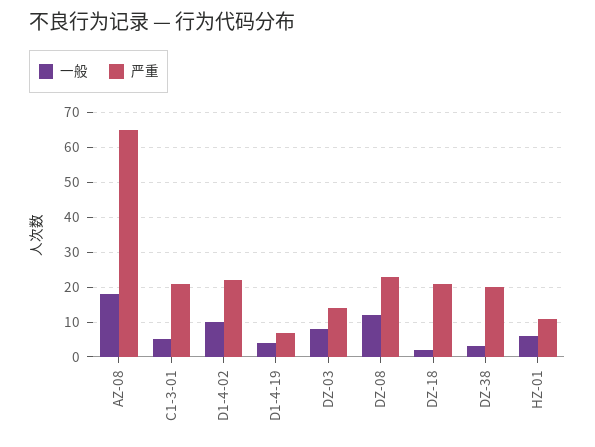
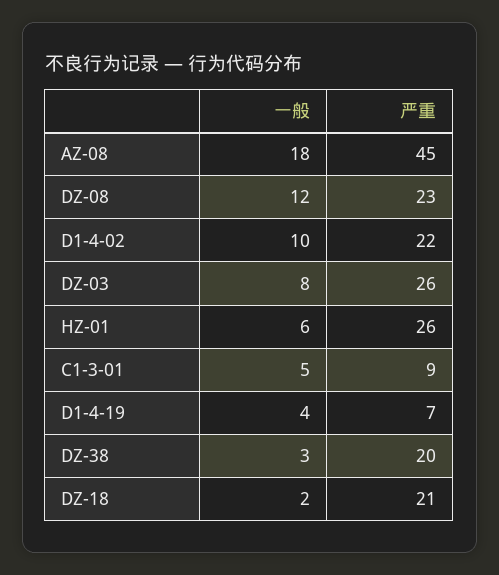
严重, AZ-08: 65 -> 45
严重, C1-3-01: 20 -> 9
严重, DZ-03: 15 -> 26
严重, HZ-01: 10 -> 26

